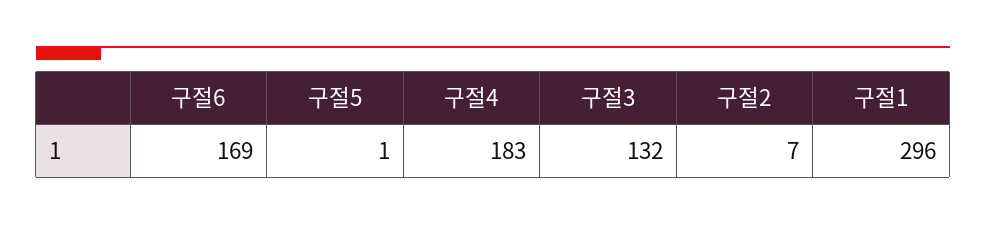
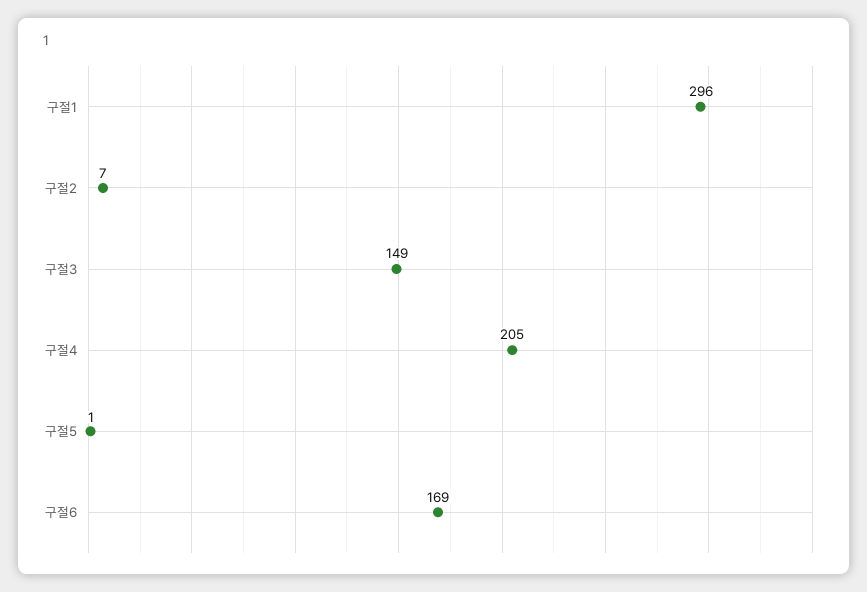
구절4: 183 -> 205
구절3: 132 -> 149

